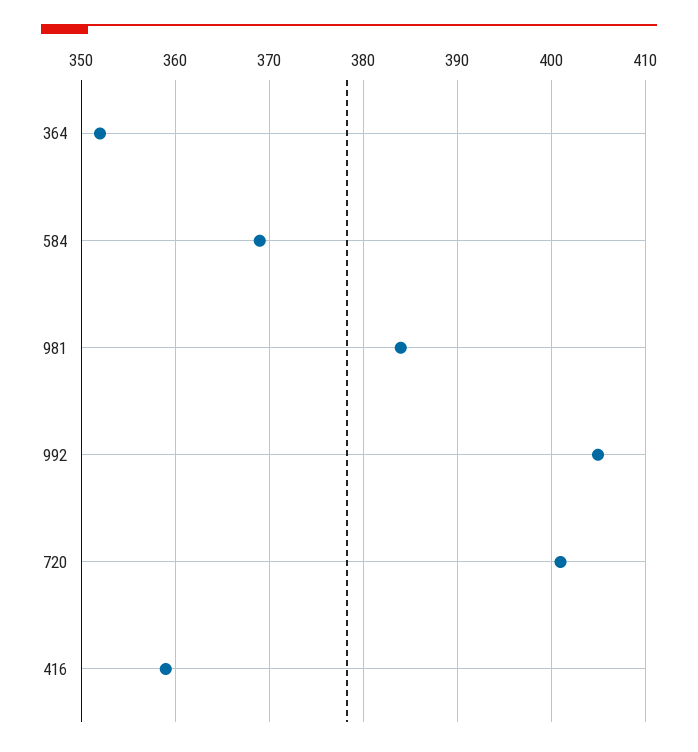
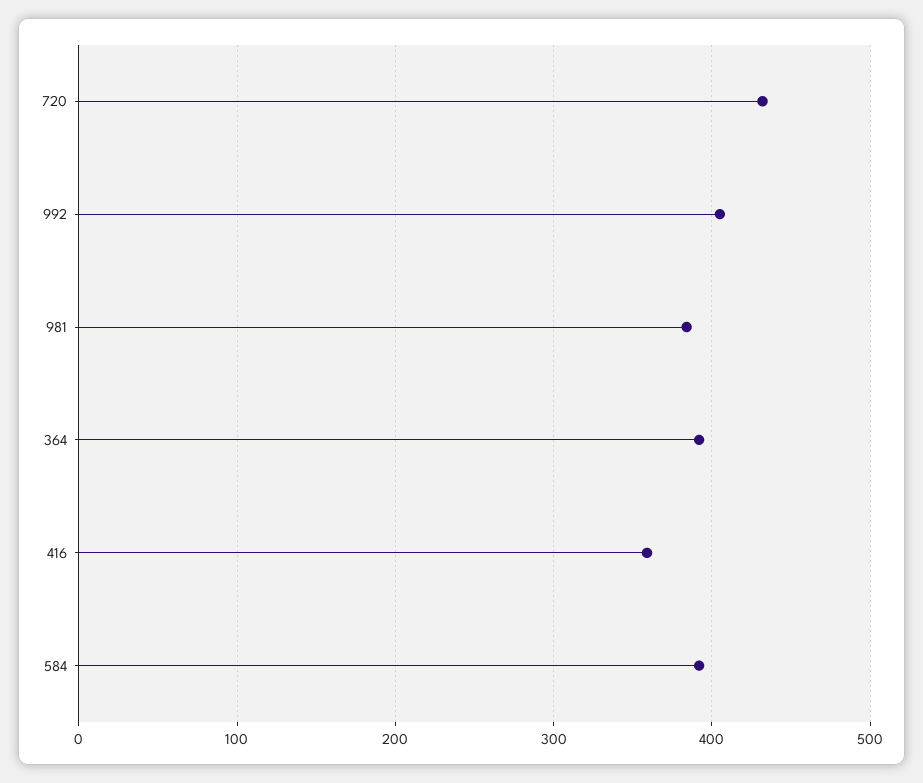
364: 352 -> 390
584: 369 -> 390
720: 401 -> 430

